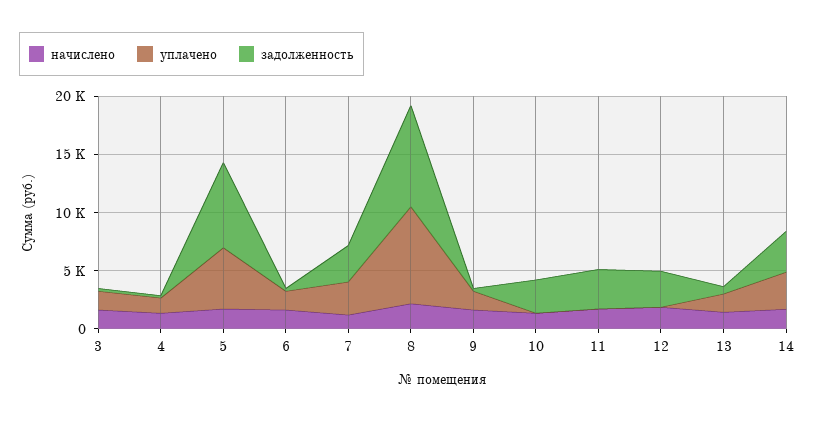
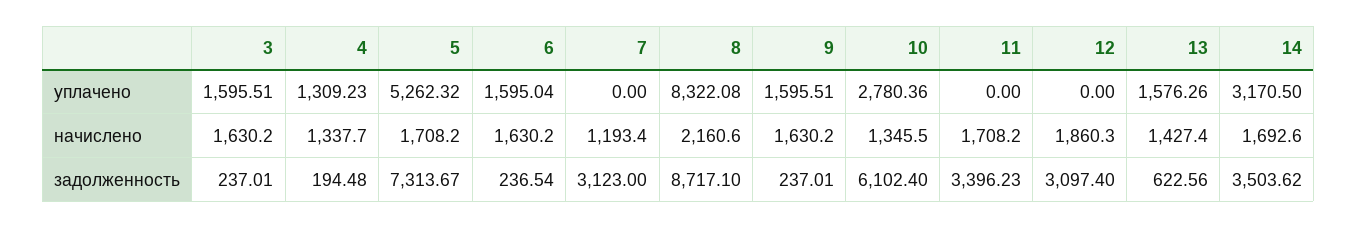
уплачено, 7: 3000 -> 0
уплачено, 10: 0 -> 2780.36
задолженность, 10: 3000 -> 6102.4

